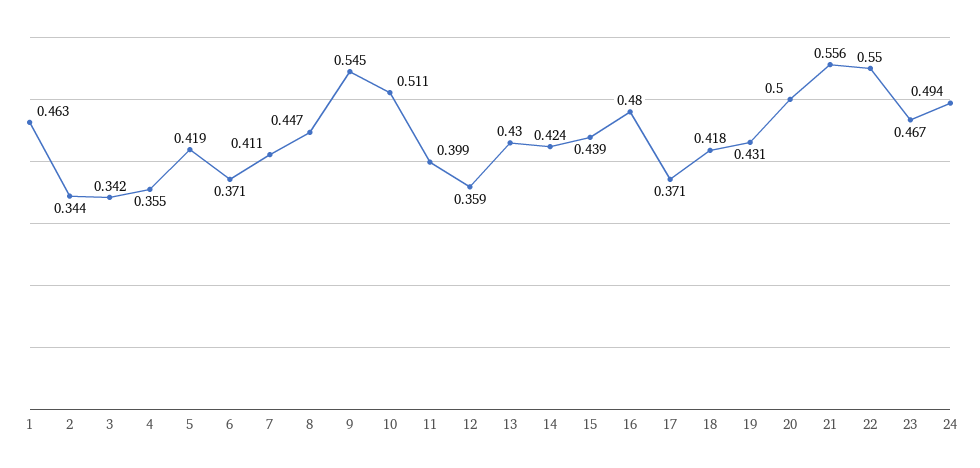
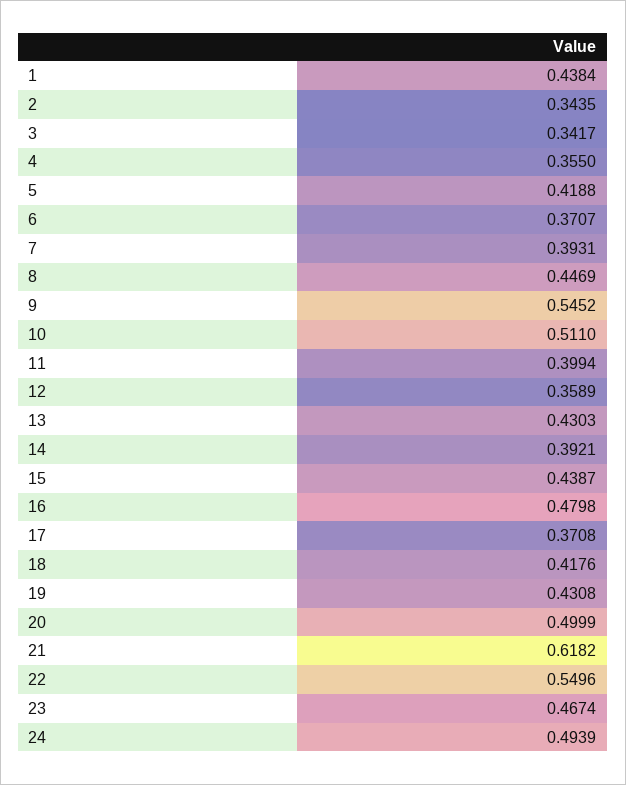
1: 0.463 -> 0.4384
7: 0.411 -> 0.3931
14: 0.424 -> 0.3921
21: 0.556 -> 0.6182

